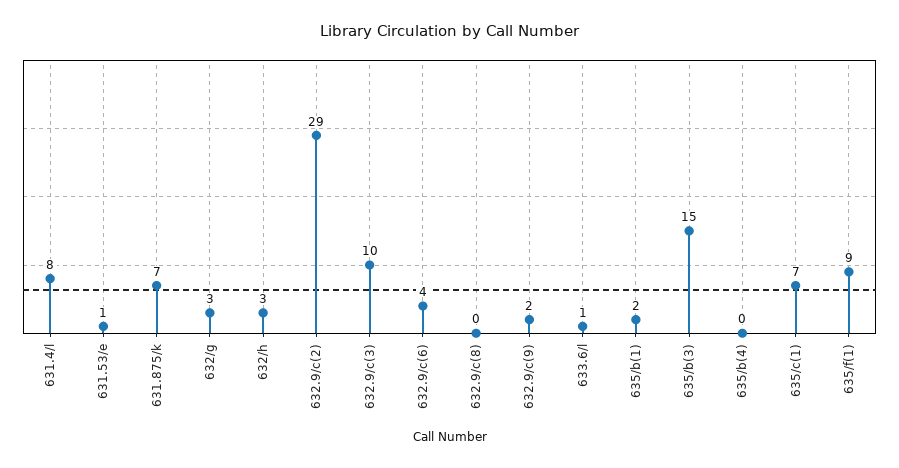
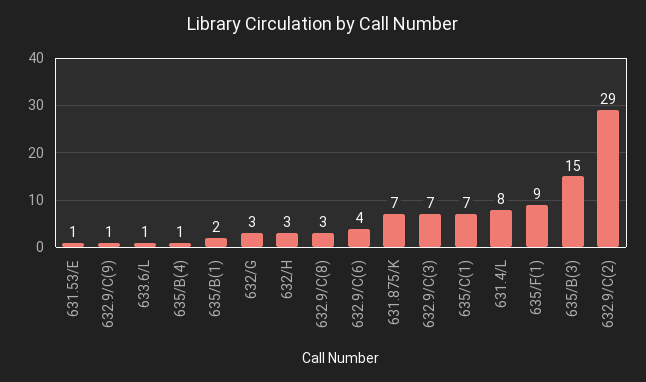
632.9/c(3): 10 -> 7
632.9/c(8): 0 -> 3
632.9/c(9): 2 -> 1
635/b(4): 0 -> 1

